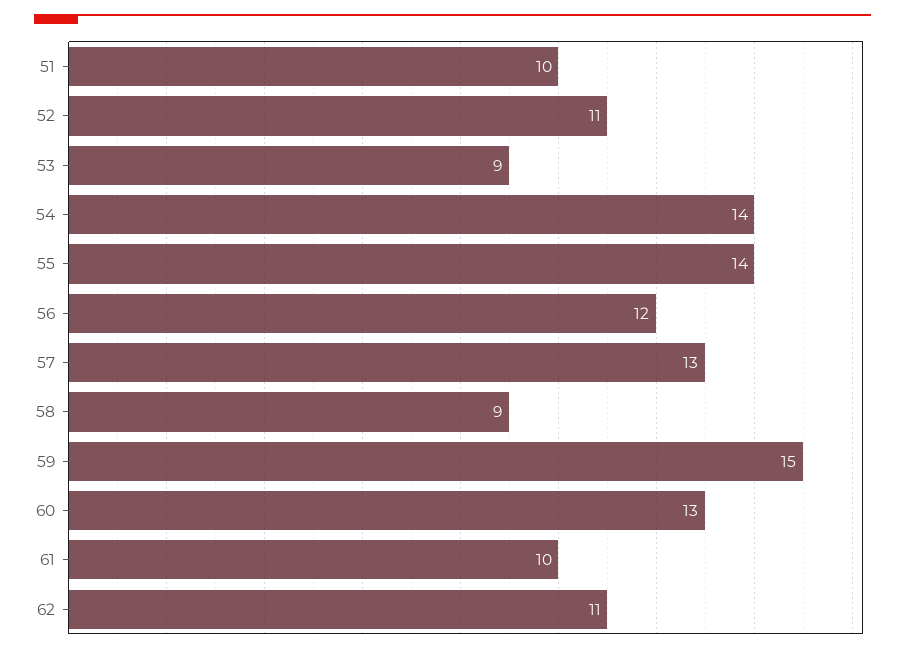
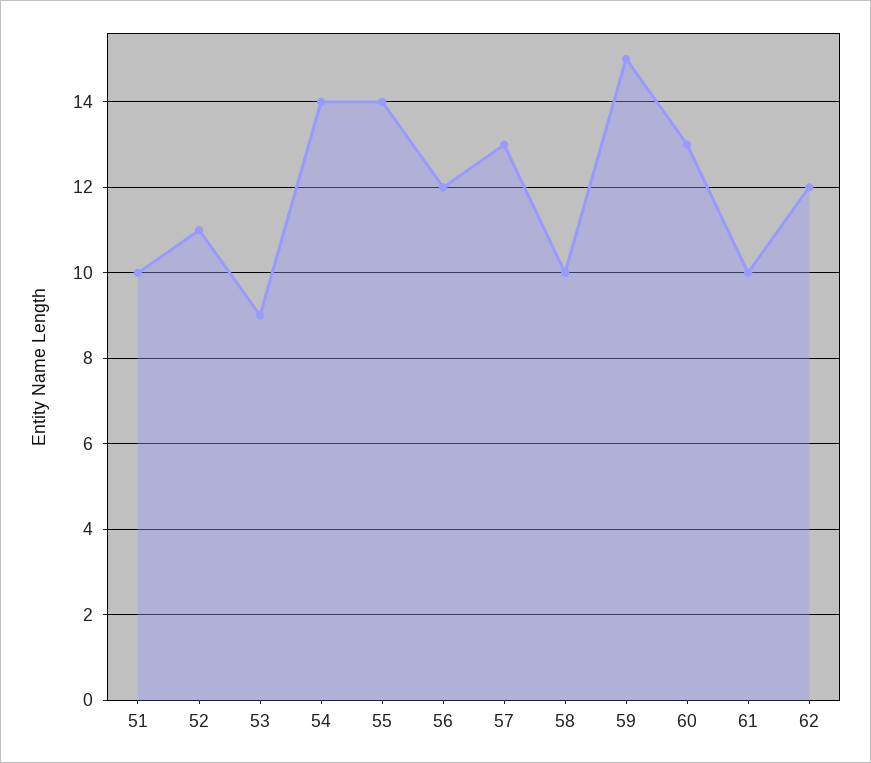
58: 9 -> 10
62: 11 -> 12

